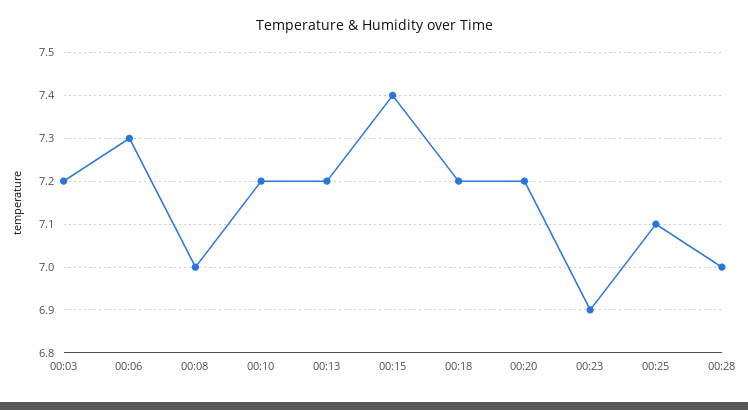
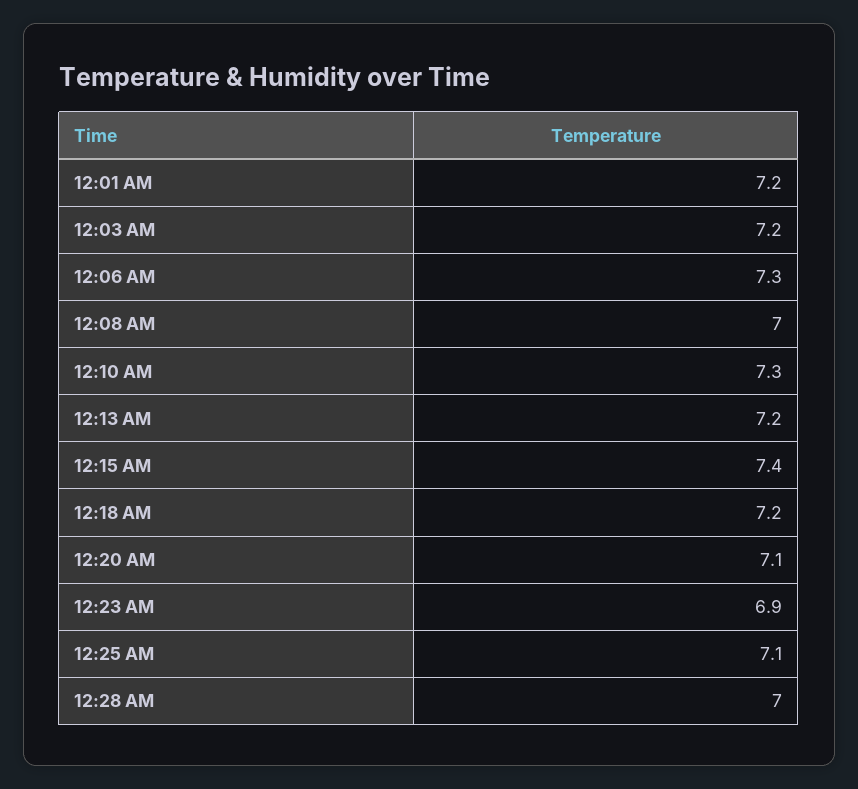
00:10: 7.2 -> 7.3
00:20: 7.2 -> 7.1
12:01 AM: none -> 7.2

